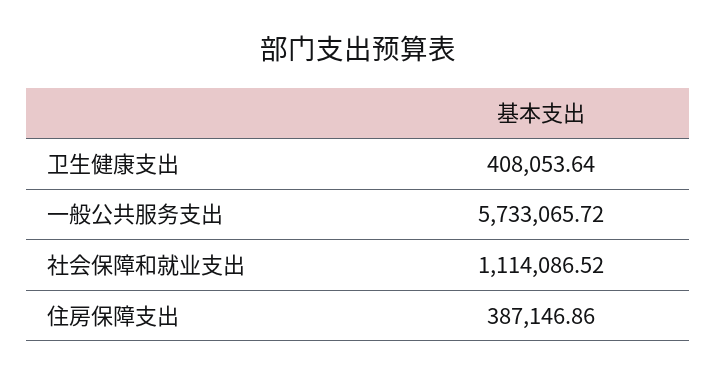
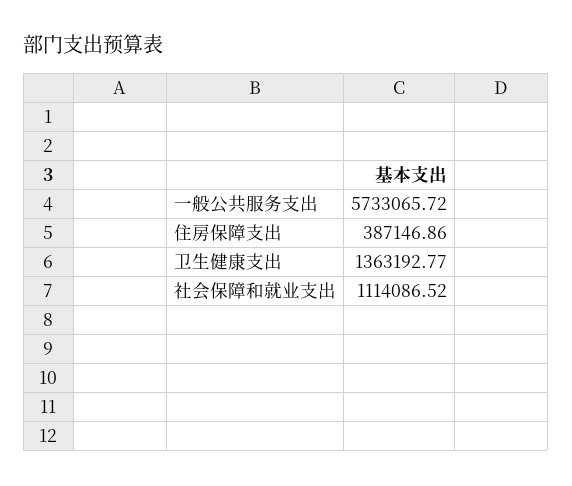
卫生健康支出: 408053.64 -> 1363192.77

